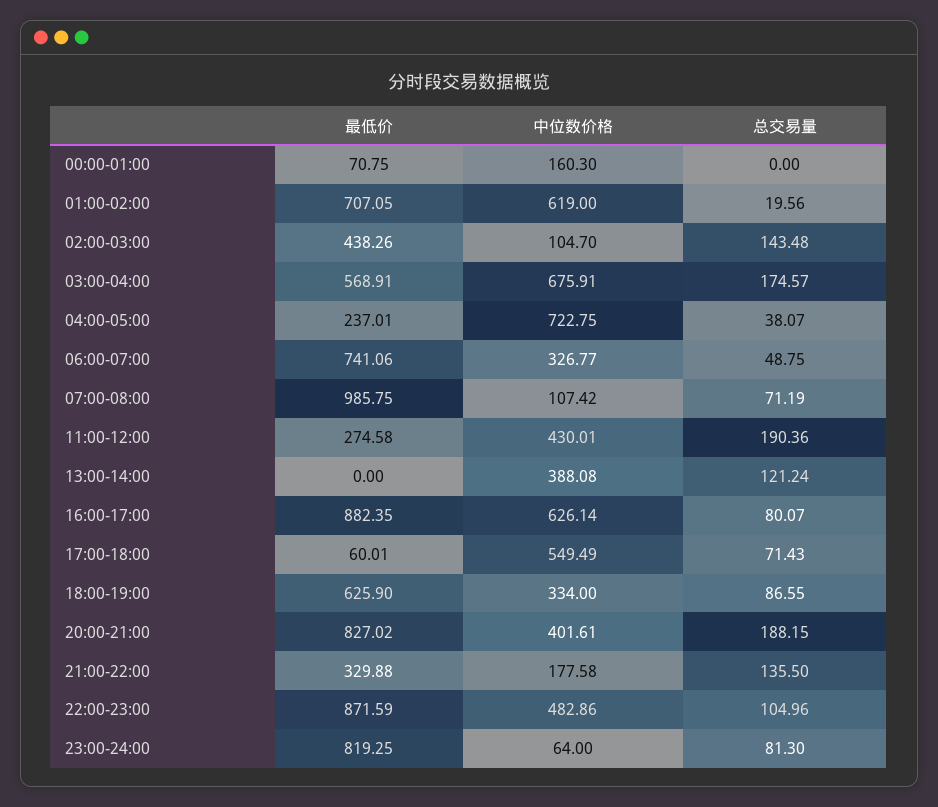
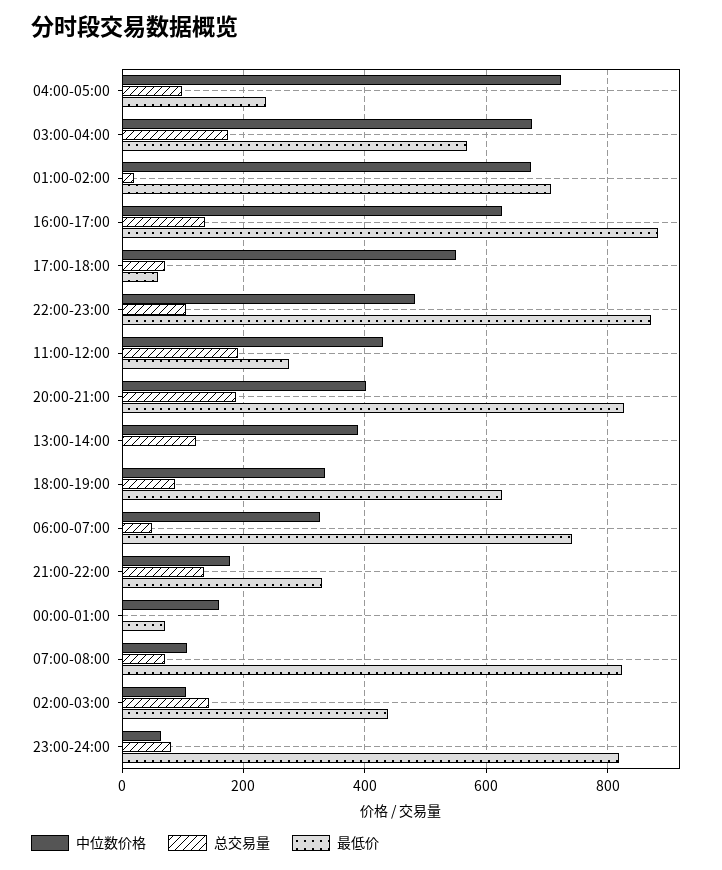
中位数价格, 01:00-02:00: 619 -> 680
总交易量, 04:00-05:00: 38.07 -> 100
最低价, 07:00-08:00: 985.75 -> 820
总交易量, 16:00-17:00: 80.07 -> 140

